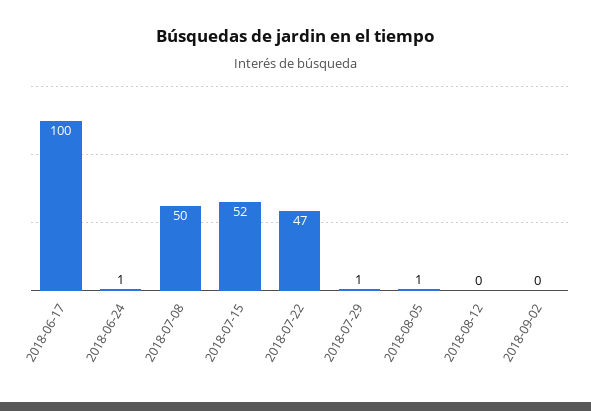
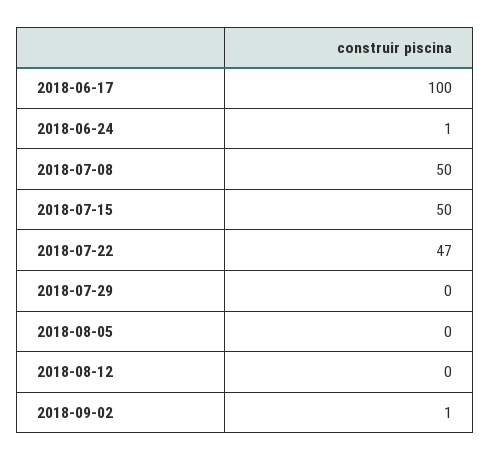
2018-07-15: 52 -> 50
2018-07-29: 1 -> 0
2018-08-05: 1 -> 0
2018-09-02: 0 -> 1

